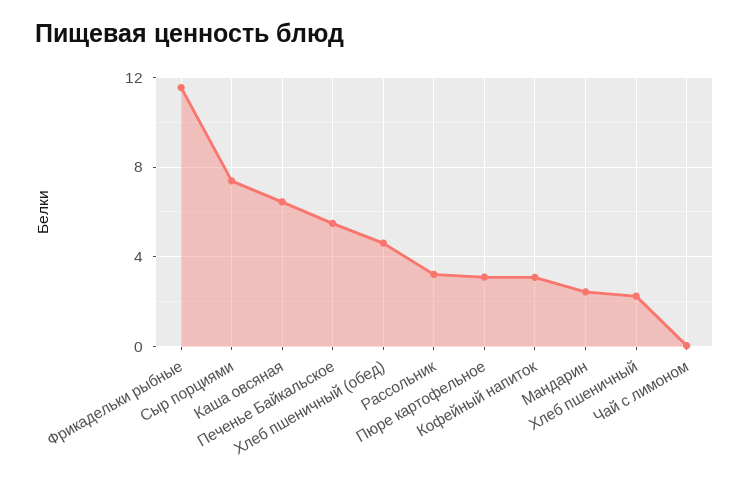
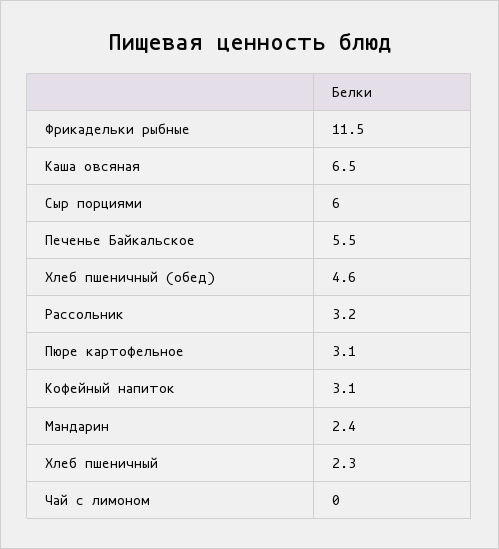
Сыр порциями: 7.5 -> 6

